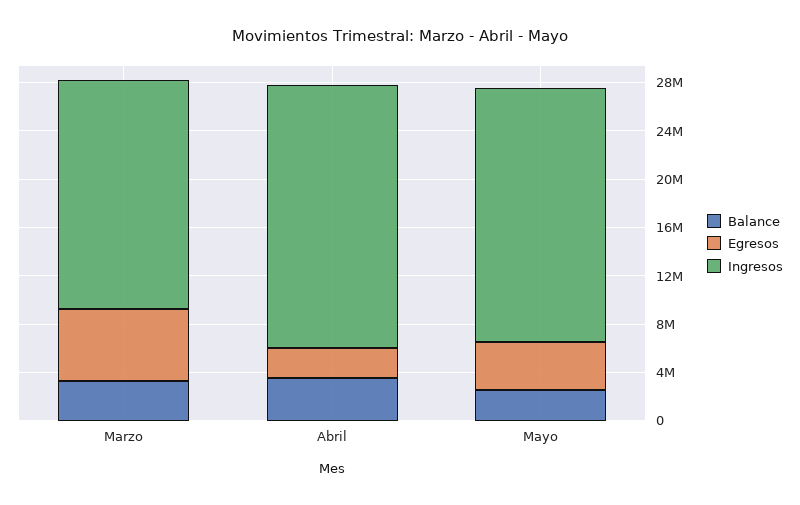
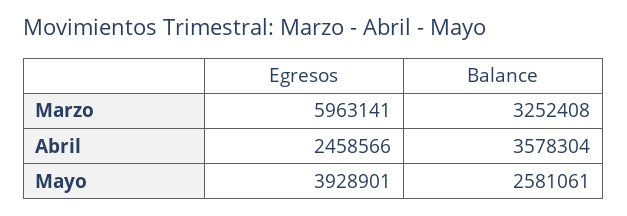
Ingresos, Marzo: 19000000 -> none
Ingresos, Abril: 22000000 -> none
Ingresos, Mayo: 21000000 -> none

